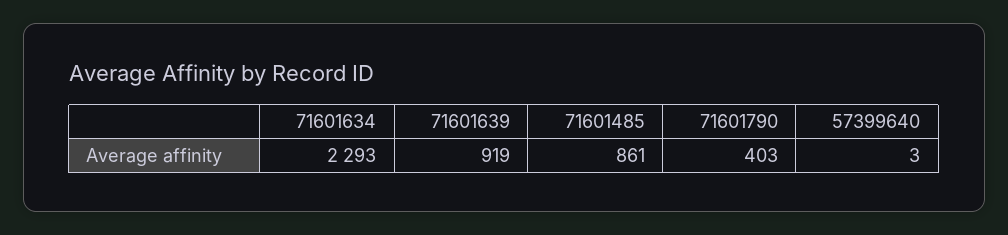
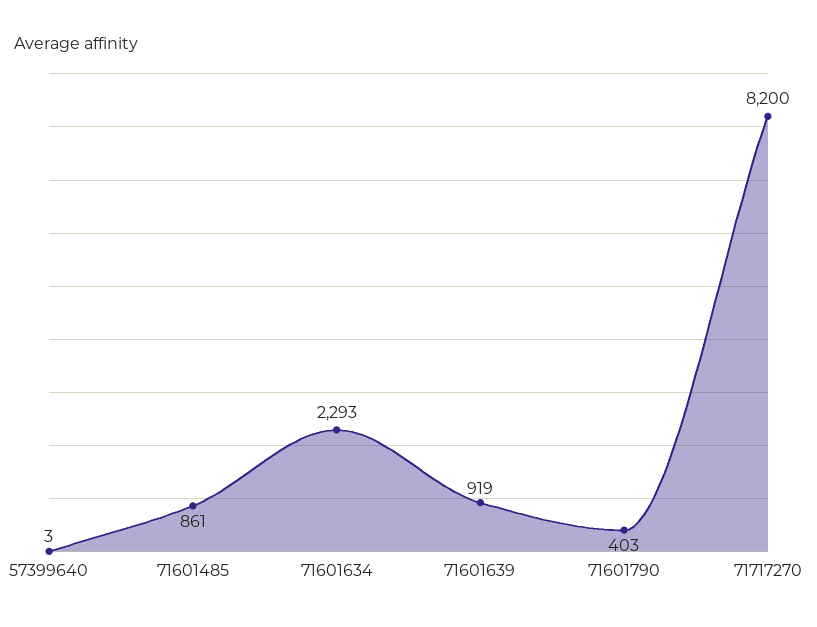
71717270: none -> 8200

